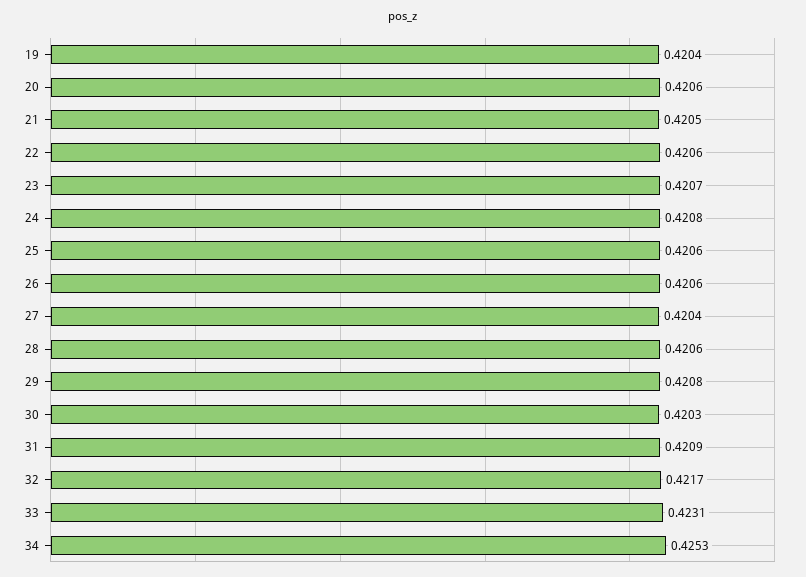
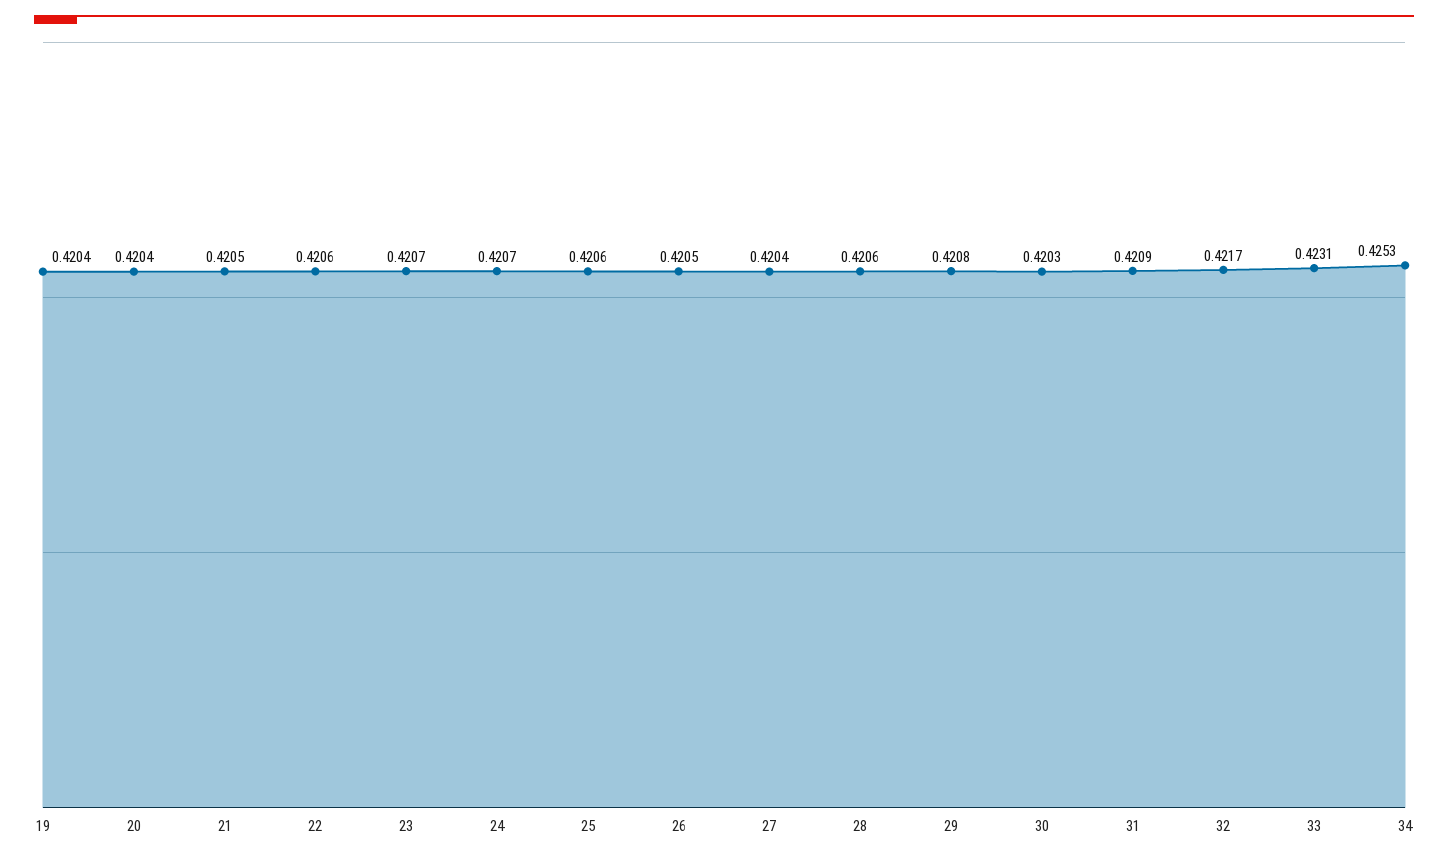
20: 0.4206 -> 0.4204
24: 0.4208 -> 0.4207
26: 0.4206 -> 0.4205

